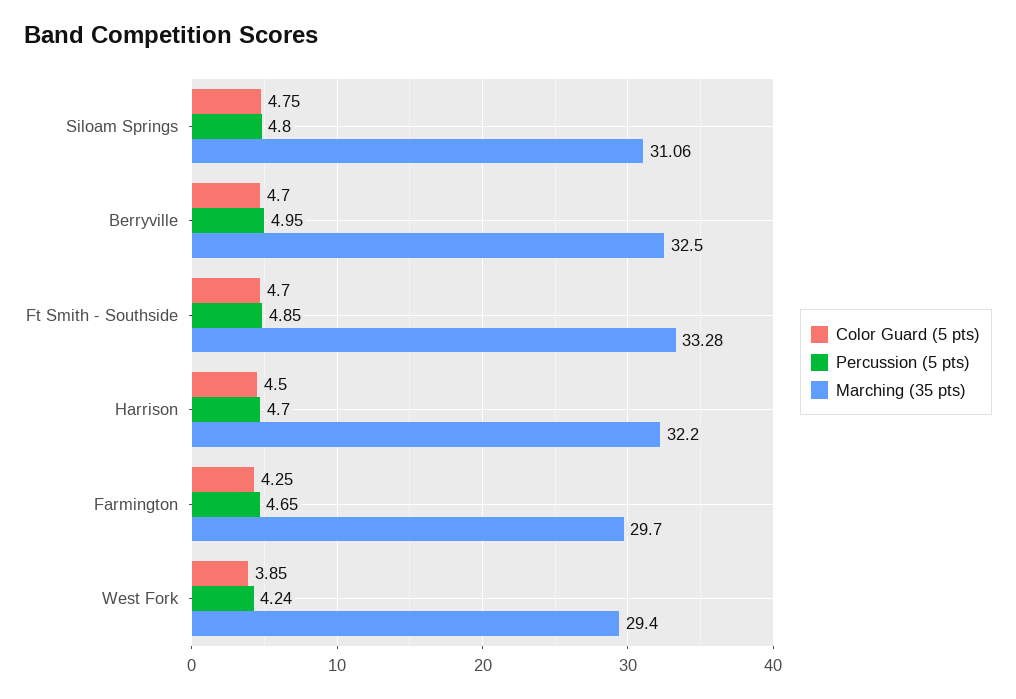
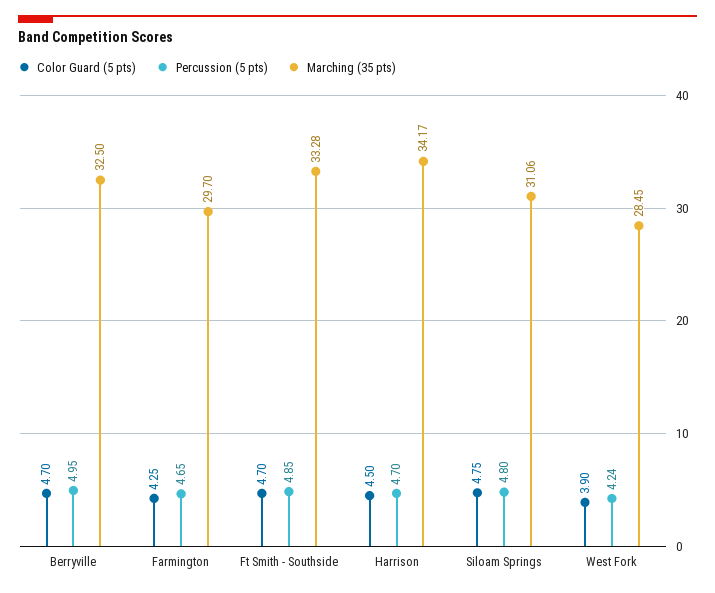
Marching (35 pts), Harrison: 32.2 -> 34.17
Color Guard (5 pts), West Fork: 3.85 -> 3.9
Marching (35 pts), West Fork: 29.4 -> 28.45

